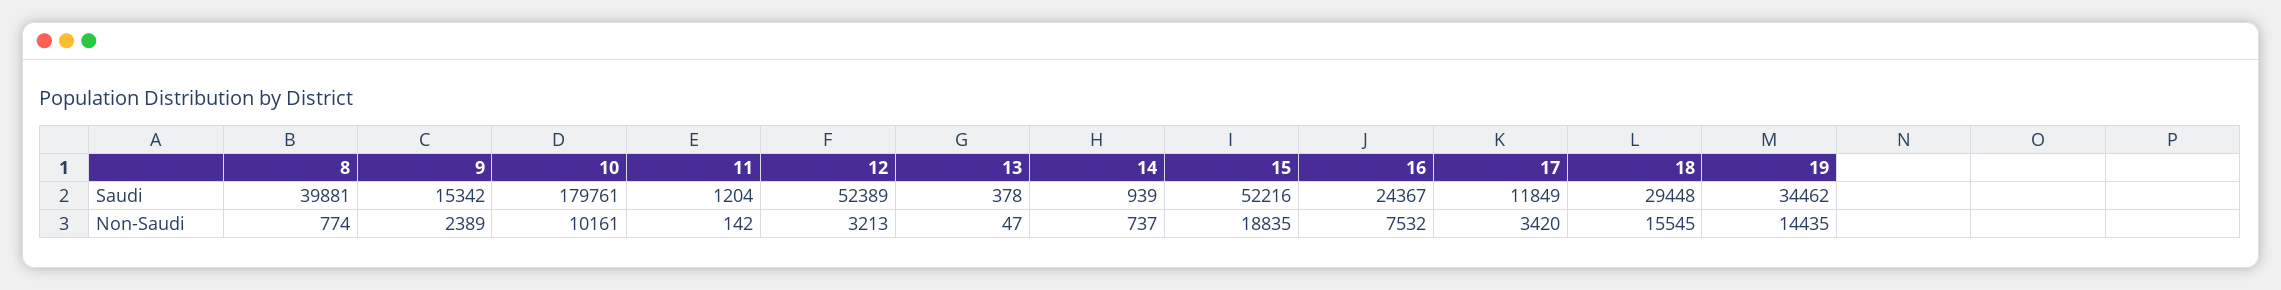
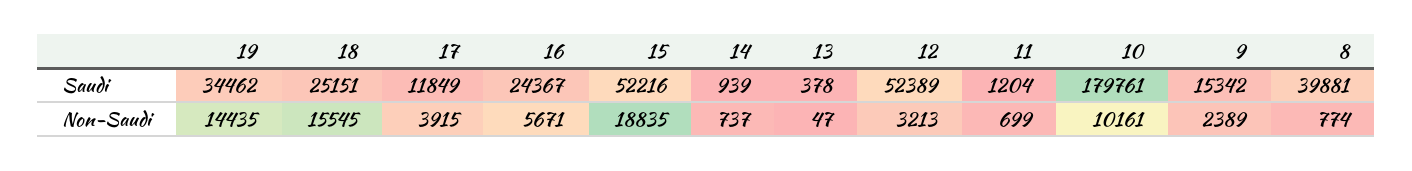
18, Saudi: 29448 -> 25151
11, Non-Saudi: 142 -> 699
16, Non-Saudi: 7532 -> 5671
17, Non-Saudi: 3420 -> 3915

